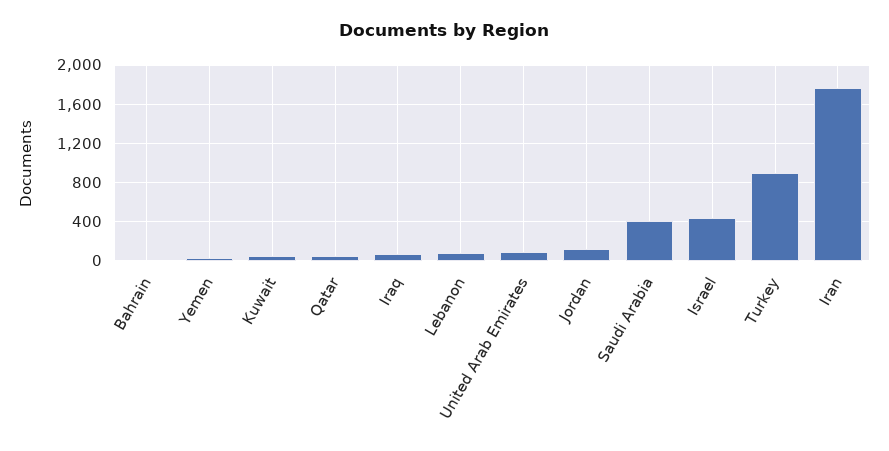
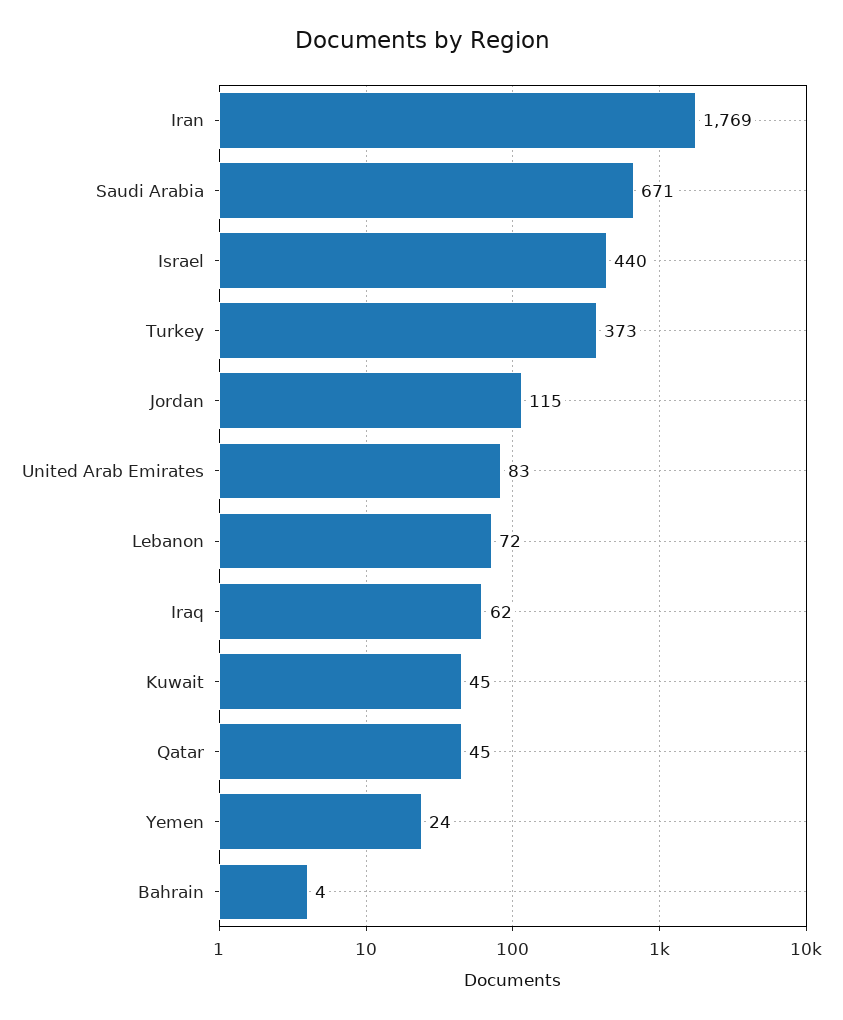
Saudi Arabia: 400 -> 671
Turkey: 900 -> 373

